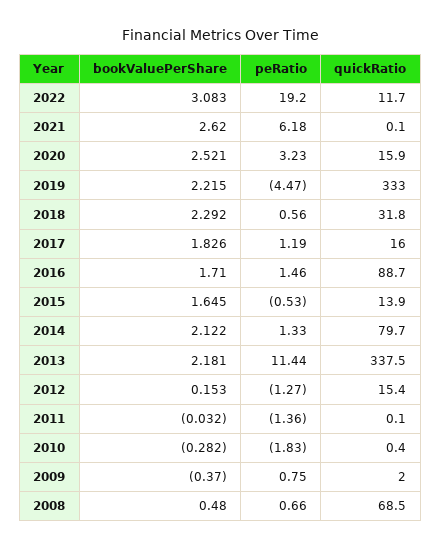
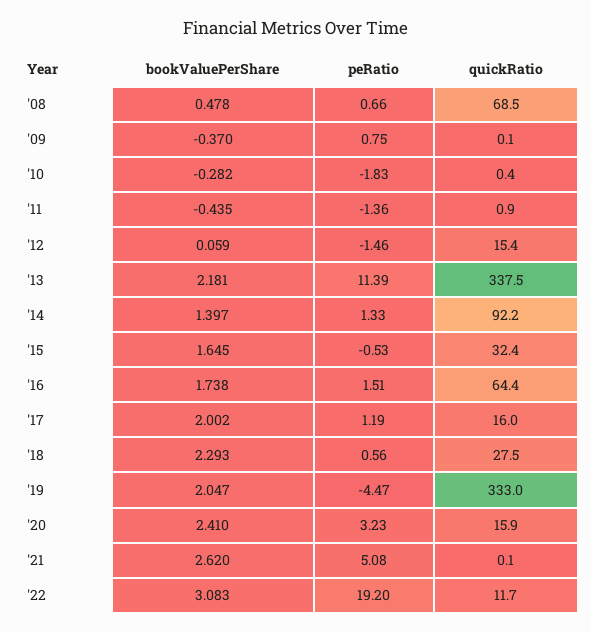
peRatio, 2021: 6.18 -> 5.08
bookValuePerShare, 2020: 2.521 -> 2.41
bookValuePerShare, 2019: 2.215 -> 2.047
bookValuePerShare, 2018: 2.292 -> 2.293
quickRatio, 2018: 31.8 -> 27.5
bookValuePerShare, 2017: 1.826 -> 2.002
bookValuePerShare, 2016: 1.71 -> 1.738
peRatio, 2016: 1.46 -> 1.51
quickRatio, 2016: 88.7 -> 64.4
quickRatio, 2015: 13.9 -> 32.4
bookValuePerShare, 2014: 2.122 -> 1.397
quickRatio, 2014: 79.7 -> 92.2
peRatio, 2013: 11.44 -> 11.39
bookValuePerShare, 2012: 0.153 -> 0.059
peRatio, 2012: -1.27 -> -1.46
bookValuePerShare, 2011: -0.032 -> -0.435
quickRatio, 2011: 0.1 -> 0.9
quickRatio, 2009: 2 -> 0.1
bookValuePerShare, 2008: 0.48 -> 0.478

